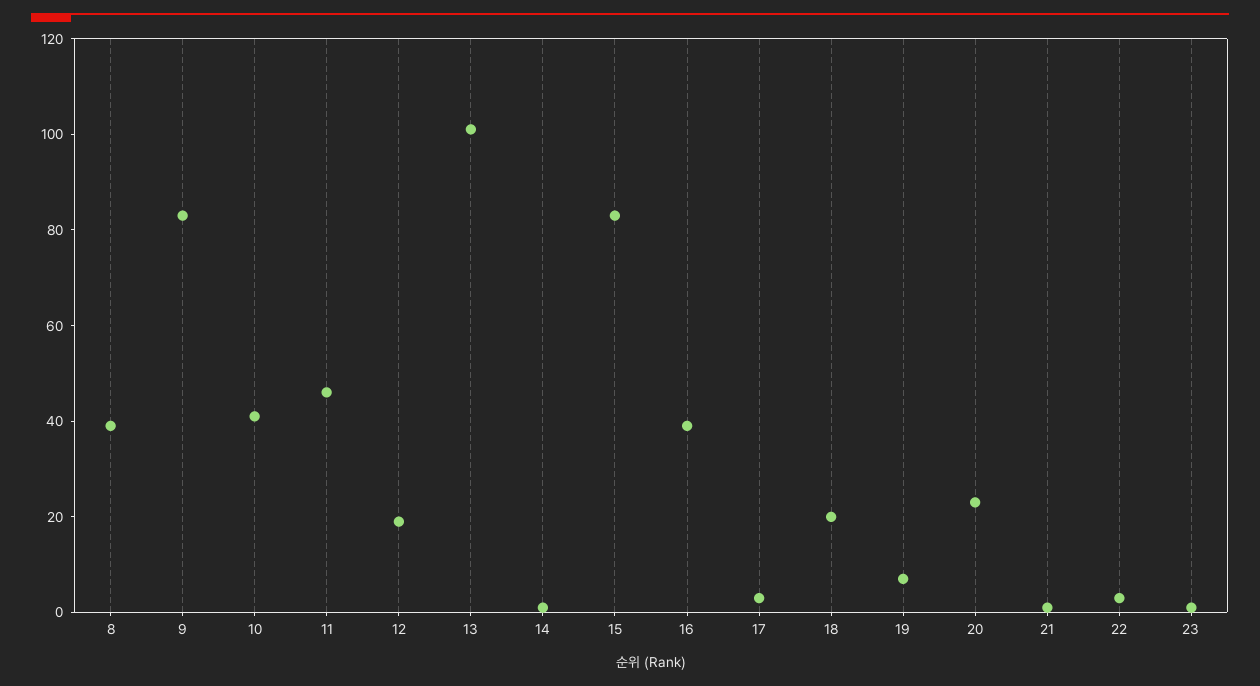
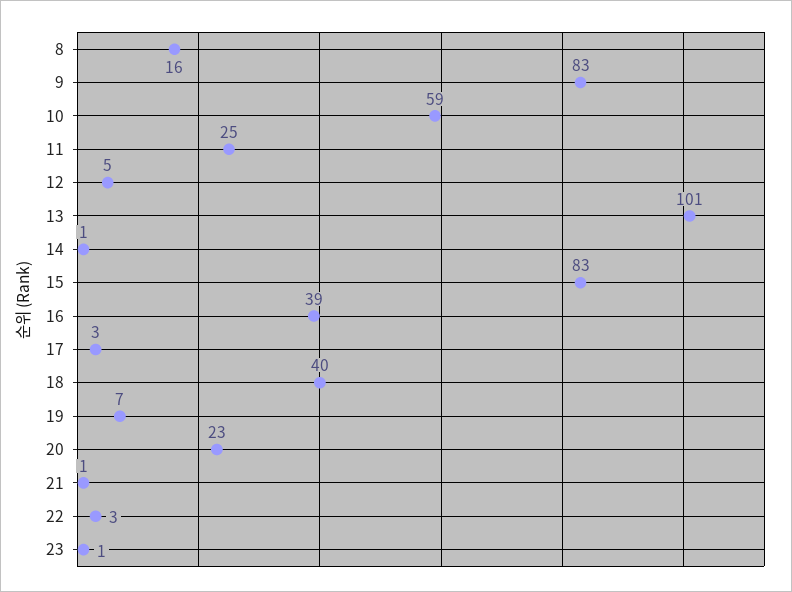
8: 40 -> 16
10: 40 -> 59
11: 45 -> 25
12: 20 -> 5
18: 20 -> 40

